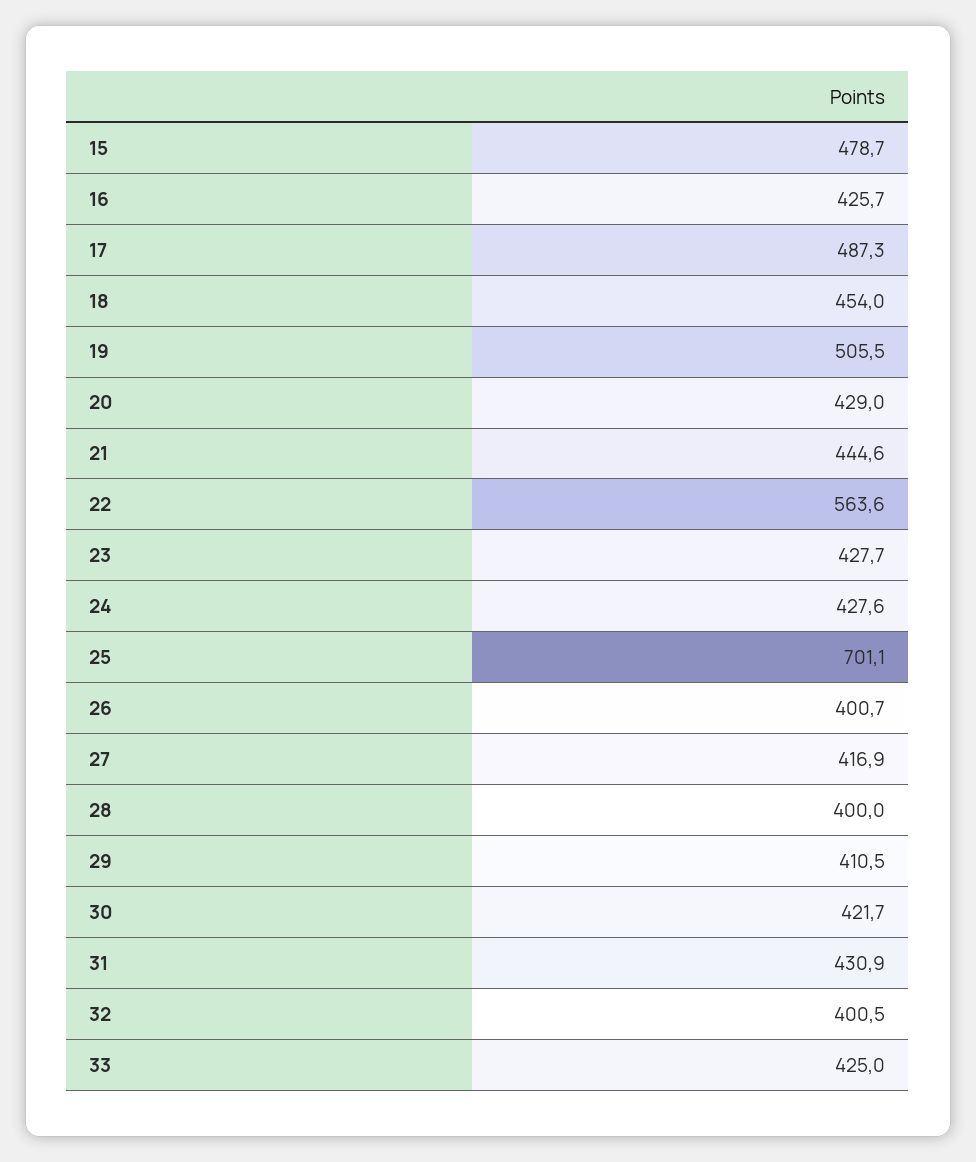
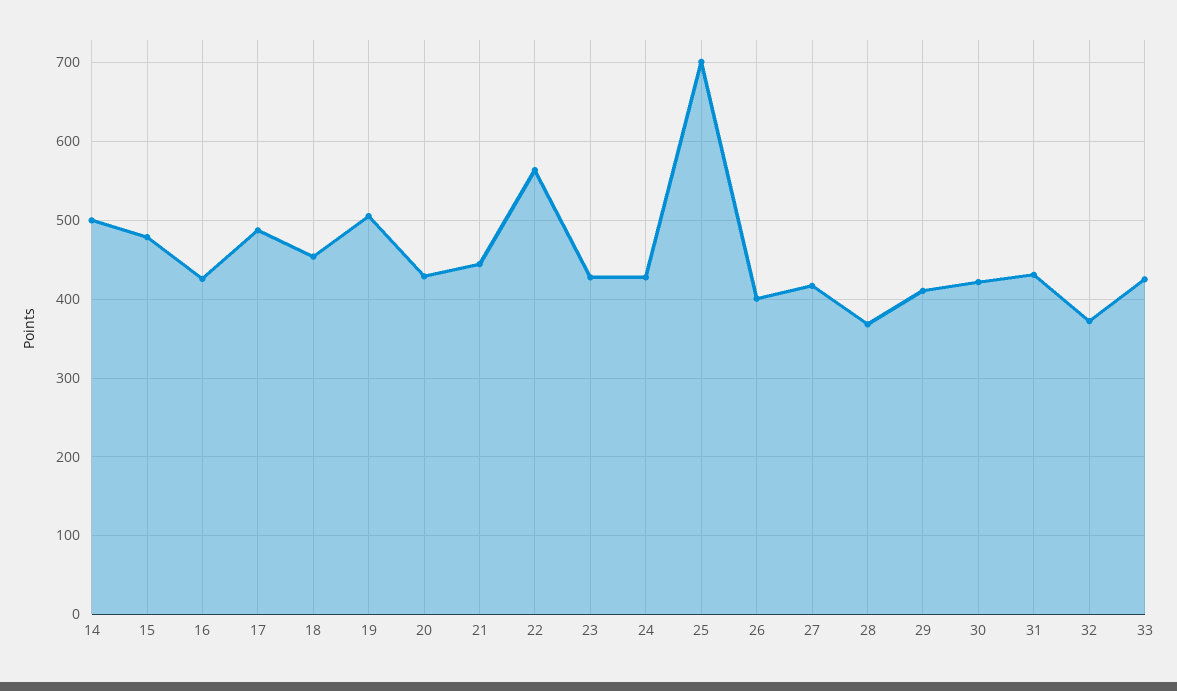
28: 400 -> 370
32: 400.5 -> 370
14: none -> 500

